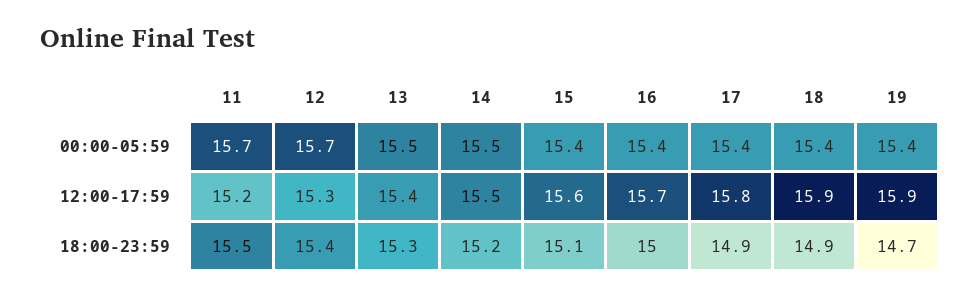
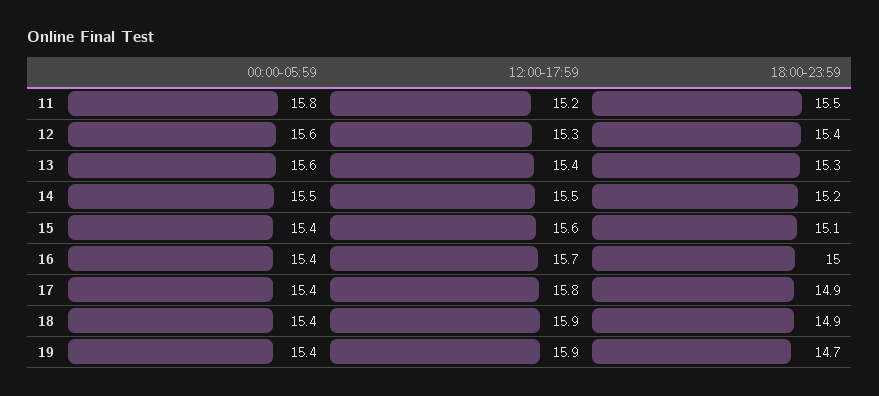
11, 00:00-05:59: 15.7 -> 15.8
12, 00:00-05:59: 15.7 -> 15.6
13, 00:00-05:59: 15.5 -> 15.6

